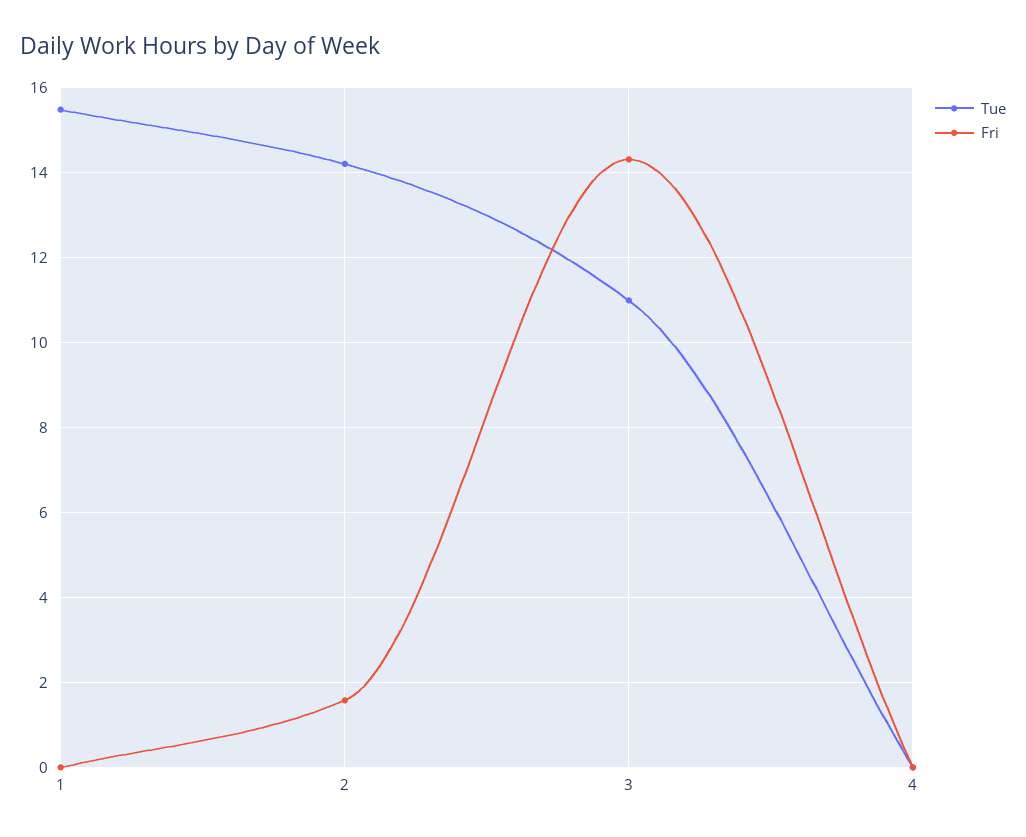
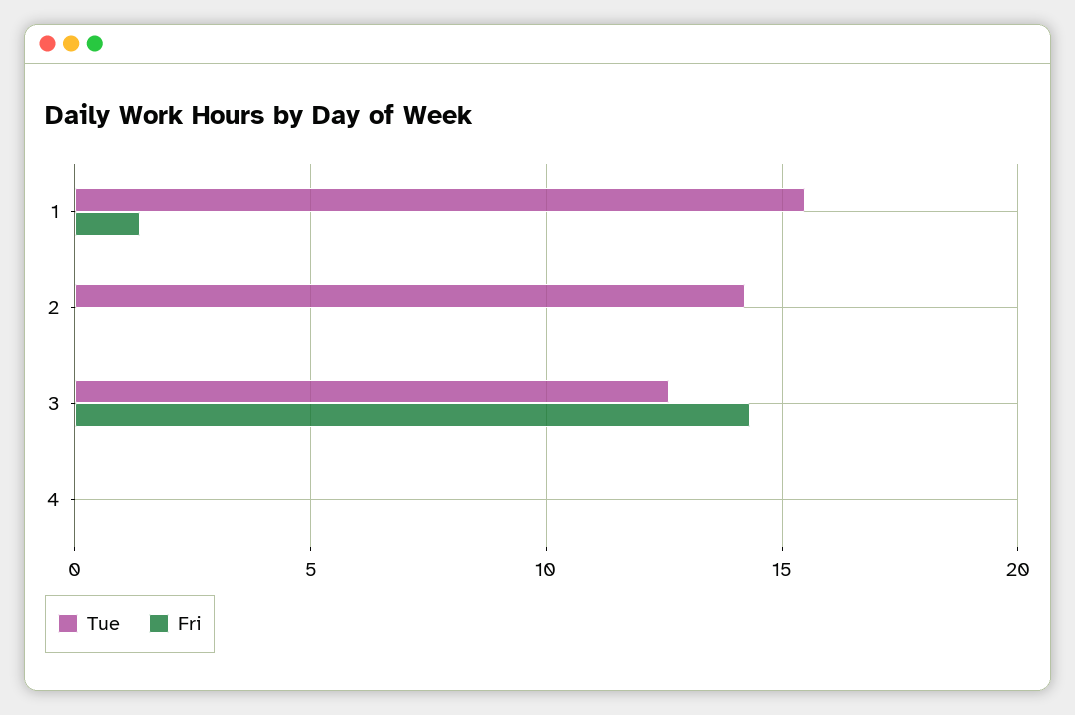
Fri, 1: 0 -> 1.5
Fri, 2: 1.6 -> 0
Tue, 3: 11 -> 12.5

